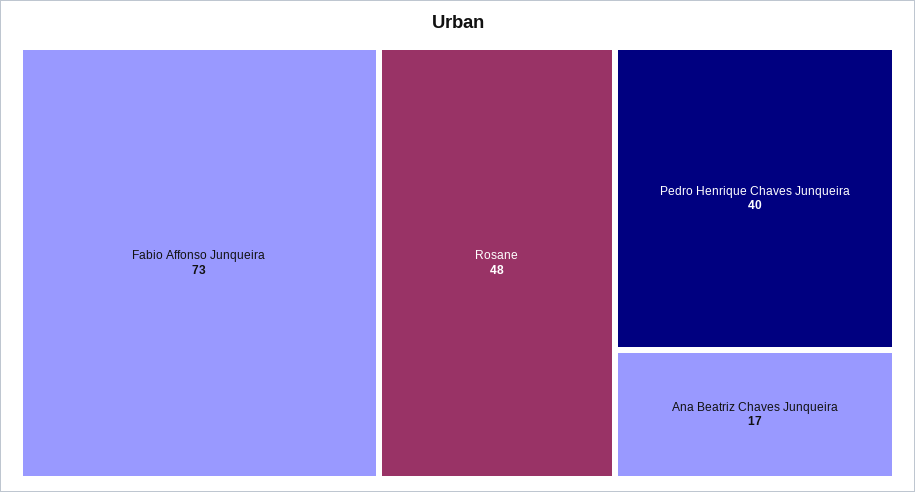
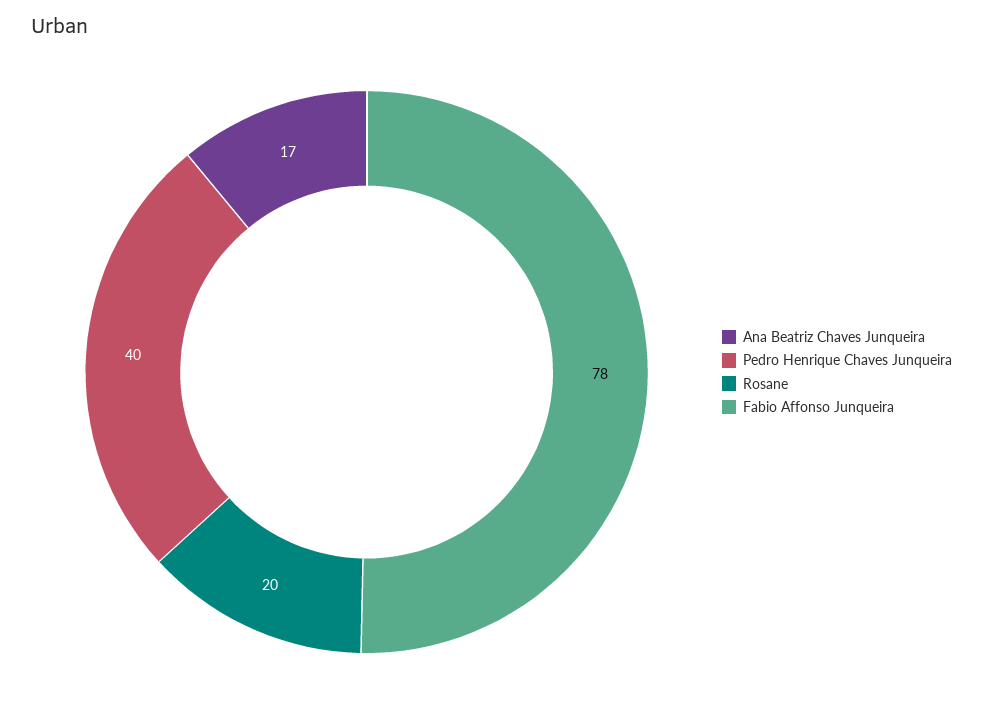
Fabio Affonso Junqueira: 73 -> 78
Rosane: 48 -> 20

